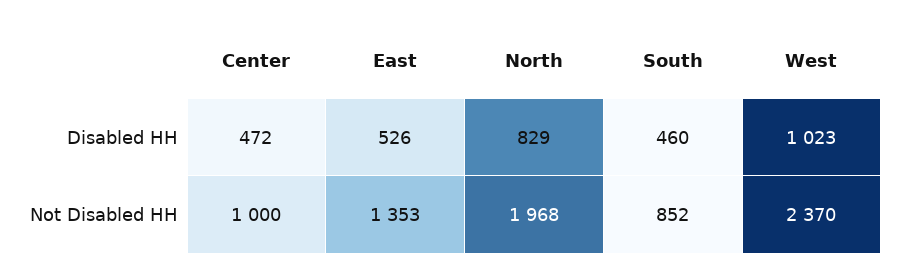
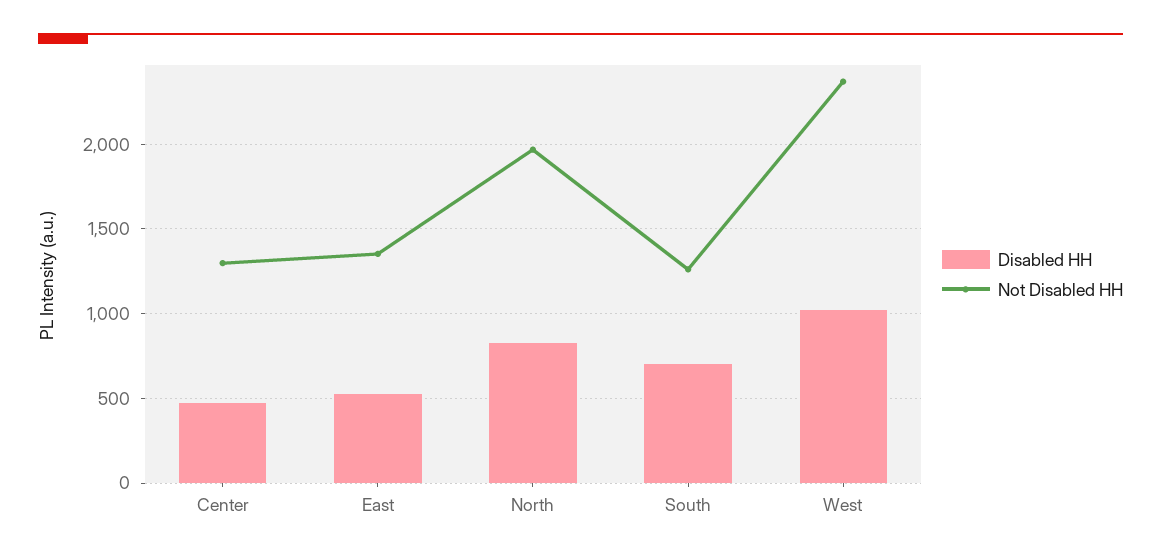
Disabled HH, South: 460 -> 700
Not Disabled HH, Center: 1000 -> 1300
Not Disabled HH, South: 852 -> 1250

